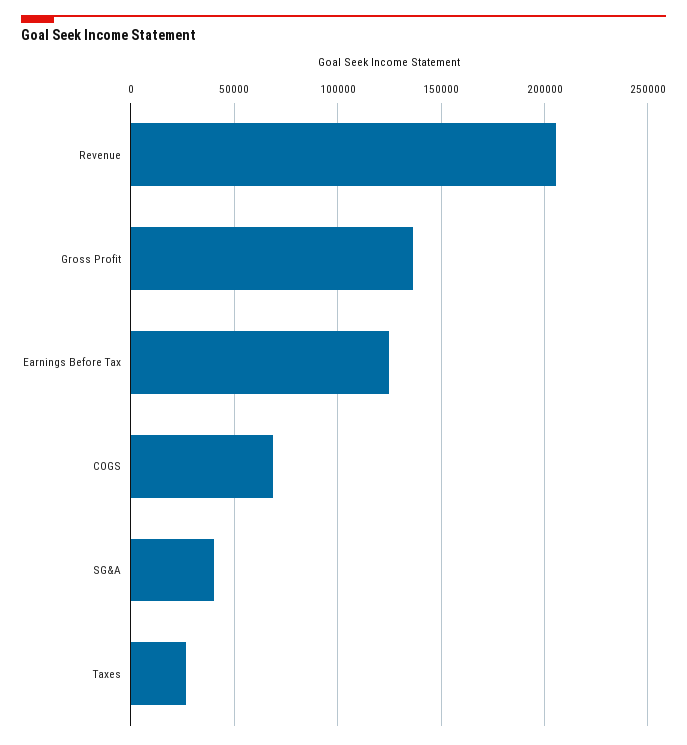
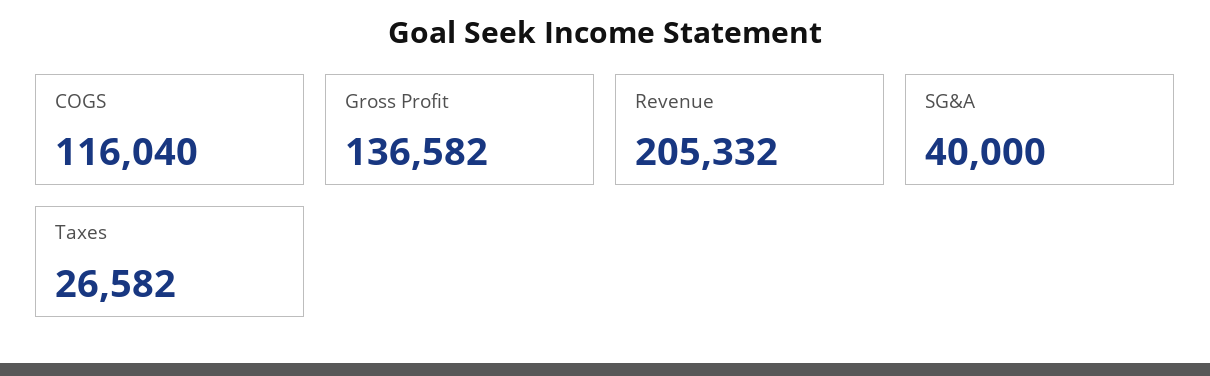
Earnings Before Tax: 125000 -> none
COGS: 70000 -> 116040

